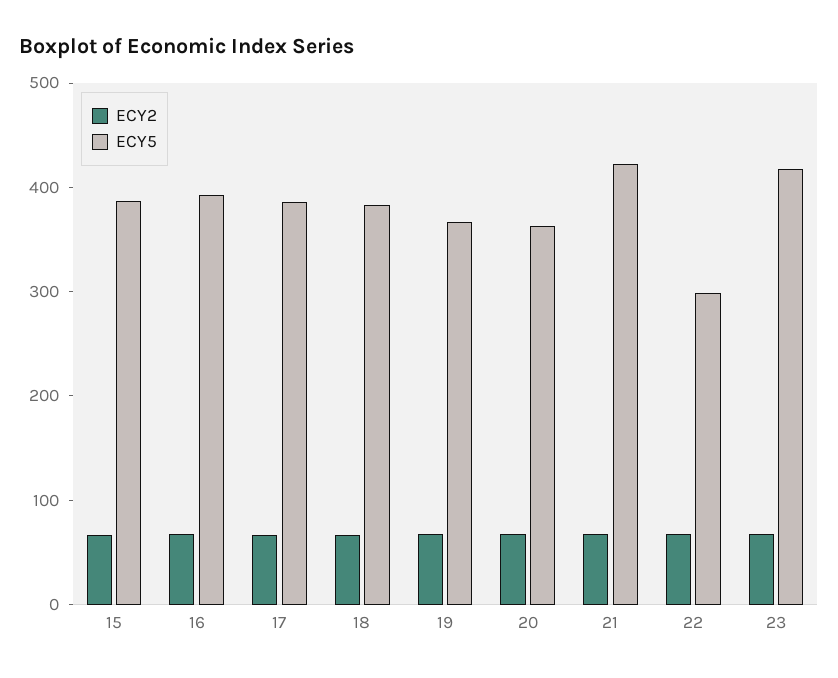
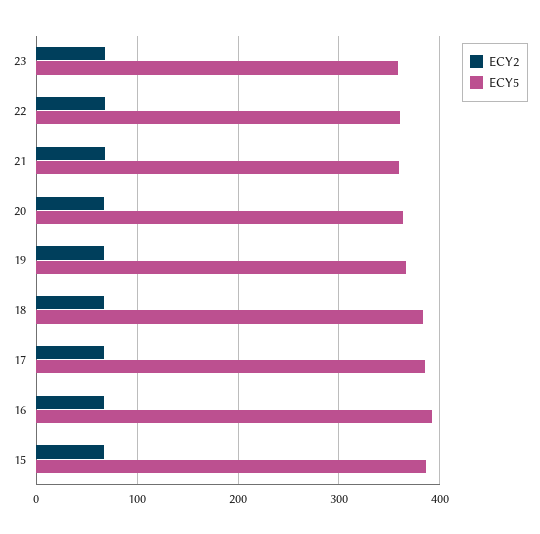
ECY5, 21: 420 -> 360
ECY5, 22: 300 -> 360
ECY5, 23: 420 -> 360

